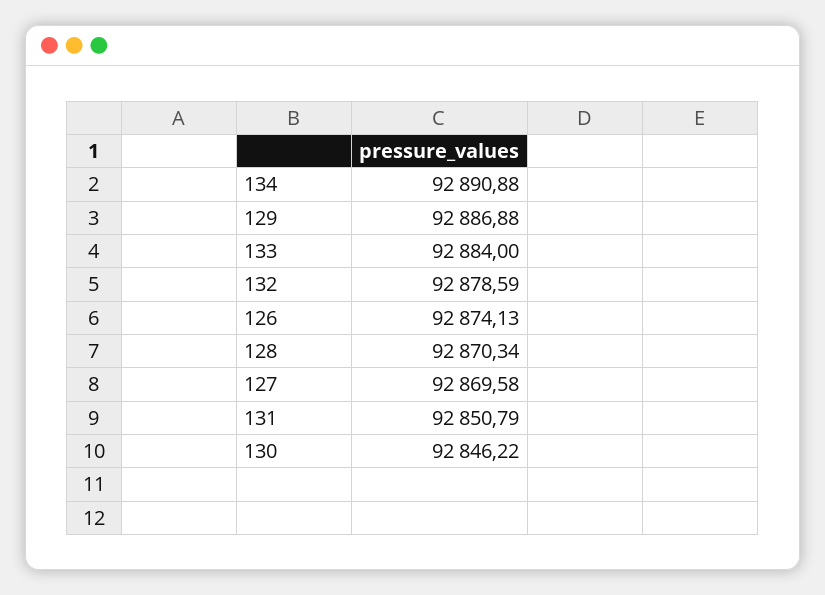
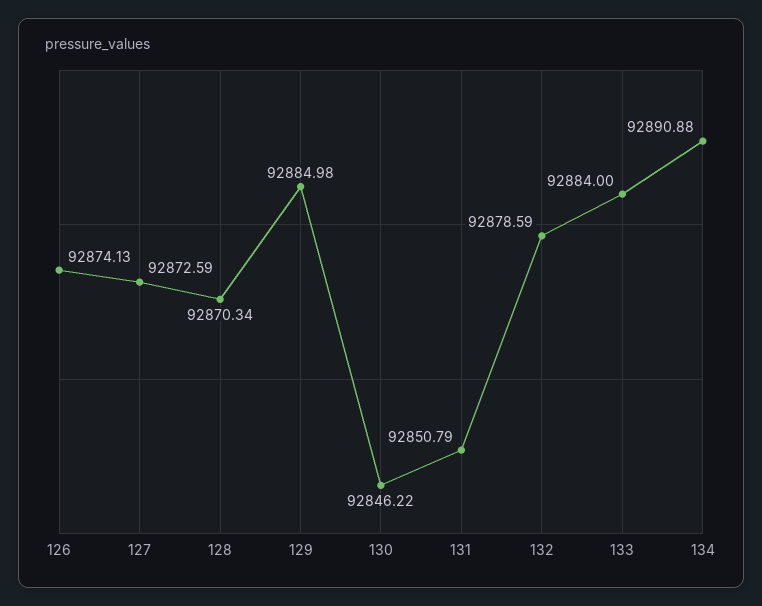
129: 92886.88 -> 92884.98
127: 92869.58 -> 92872.59

